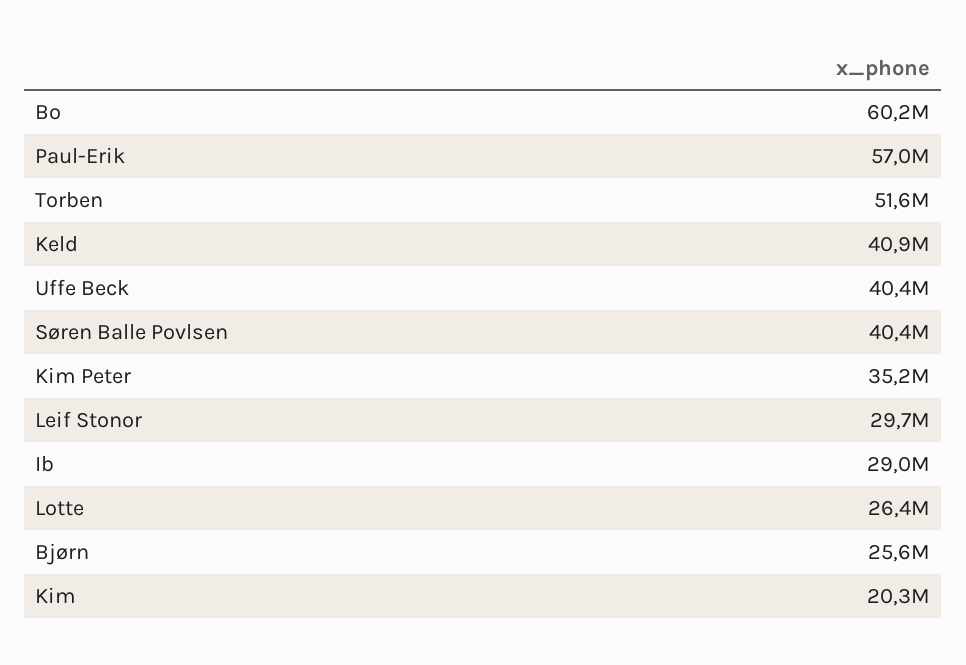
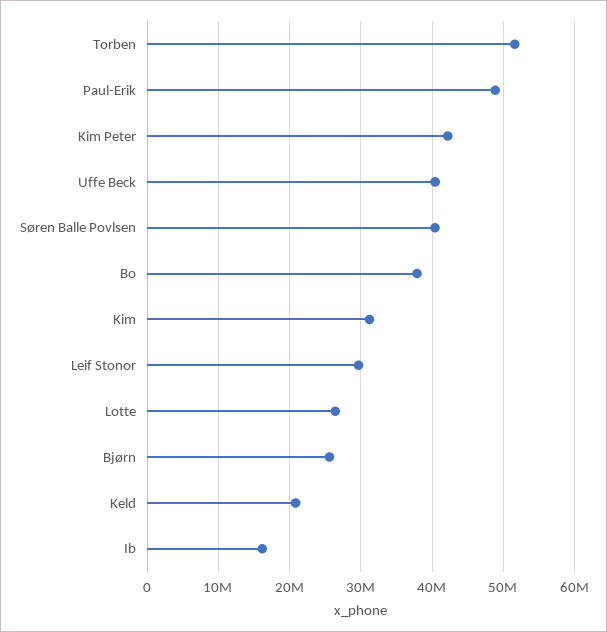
Bo: 60200000 -> 38000000
Paul-Erik: 57000000 -> 49000000
Keld: 40900000 -> 21000000
Kim Peter: 35200000 -> 42000000
Ib: 29000000 -> 16000000
Kim: 20300000 -> 31000000

